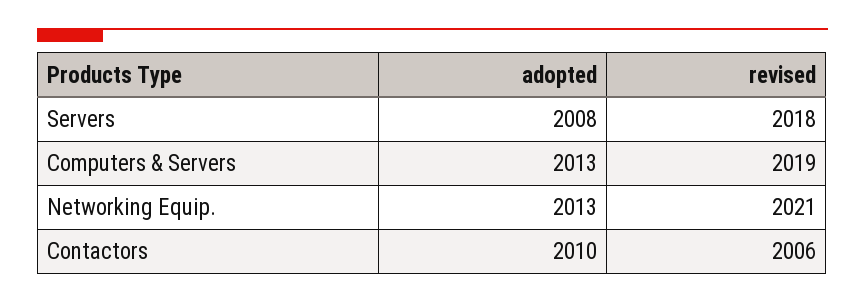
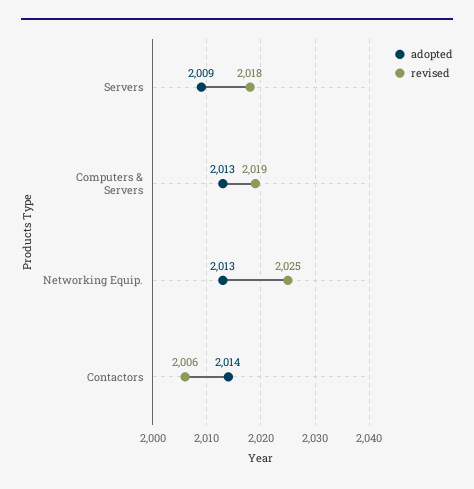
adopted, Servers: 2008 -> 2009
revised, Networking Equip.: 2021 -> 2025
adopted, Contactors: 2010 -> 2014

